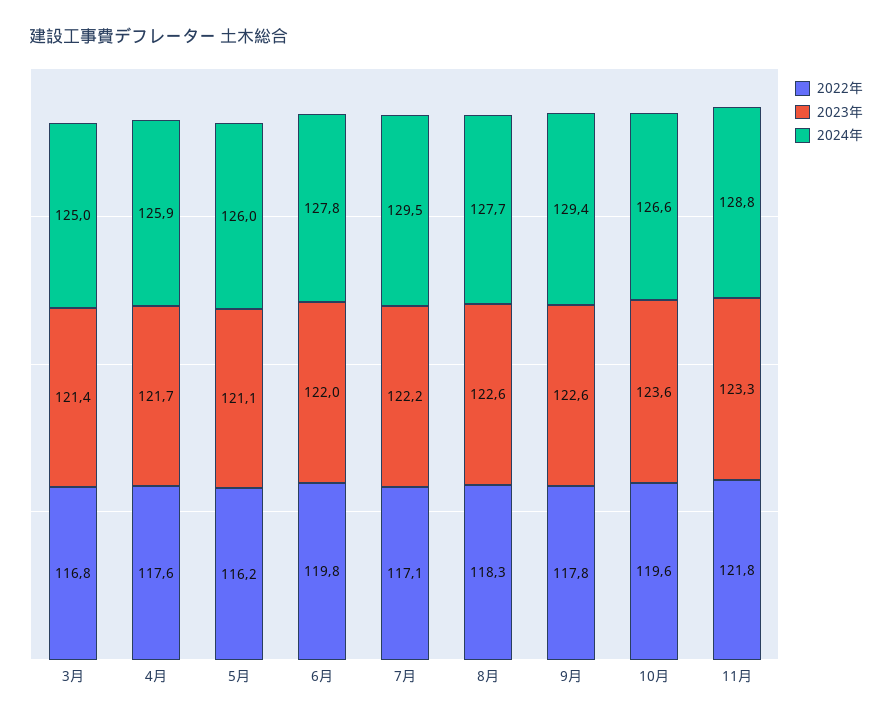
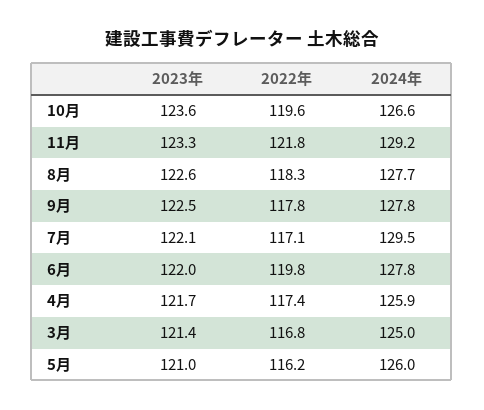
2022年, 4月: 117.6 -> 117.4
2023年, 5月: 121.1 -> 121
2023年, 7月: 122.2 -> 122.1
2023年, 9月: 122.6 -> 122.5
2024年, 9月: 129.4 -> 127.8
2024年, 11月: 128.8 -> 129.2

